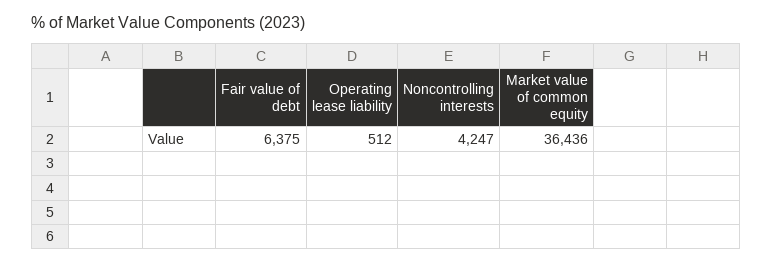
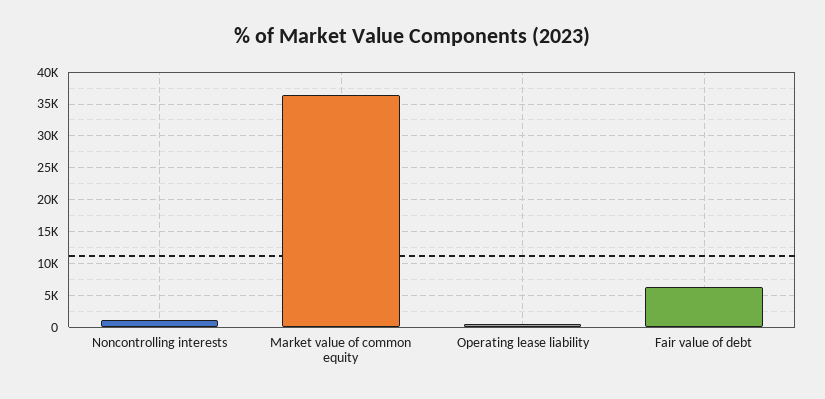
Noncontrolling interests: 4247 -> 1000

